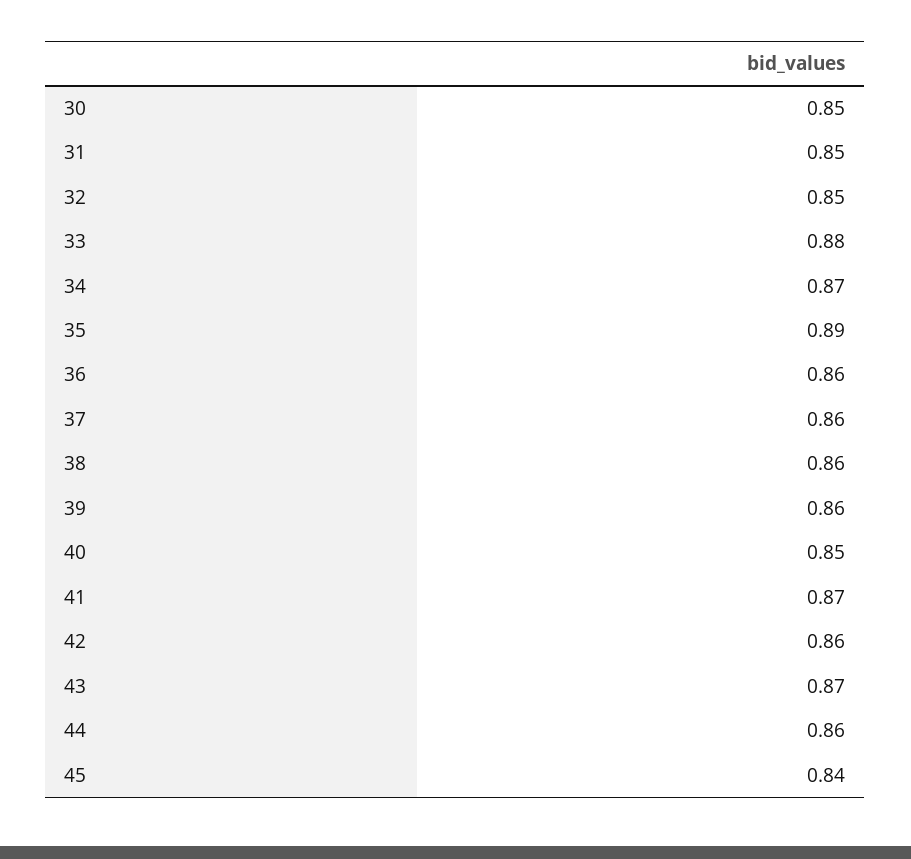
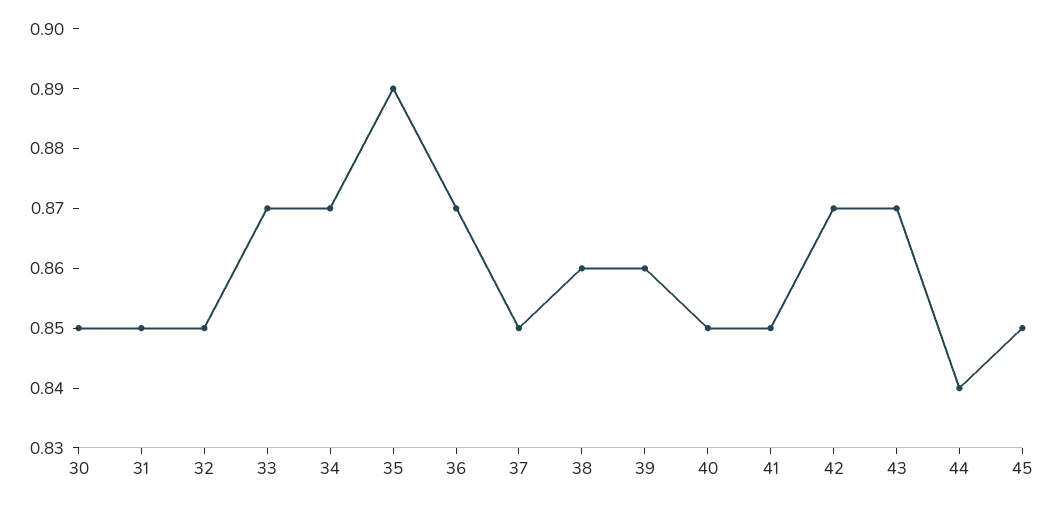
33: 0.88 -> 0.87
36: 0.86 -> 0.87
37: 0.86 -> 0.85
41: 0.87 -> 0.85
42: 0.86 -> 0.87
44: 0.86 -> 0.84
45: 0.84 -> 0.85

